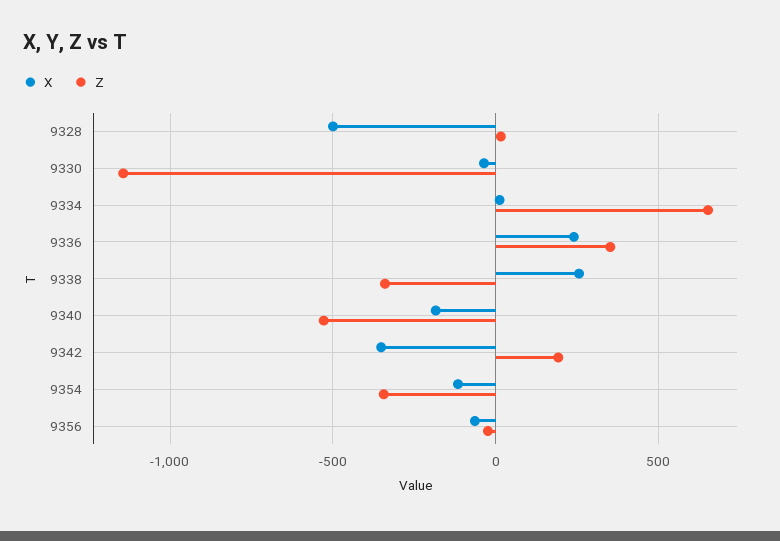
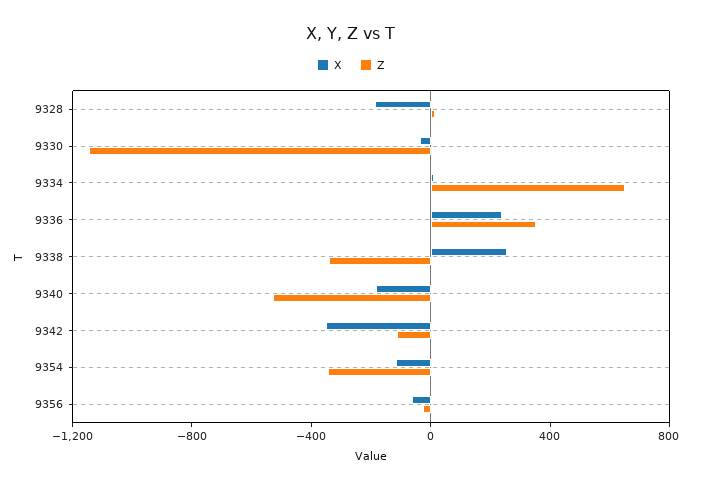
X, 9328: -500 -> -200
Z, 9342: 200 -> -100

